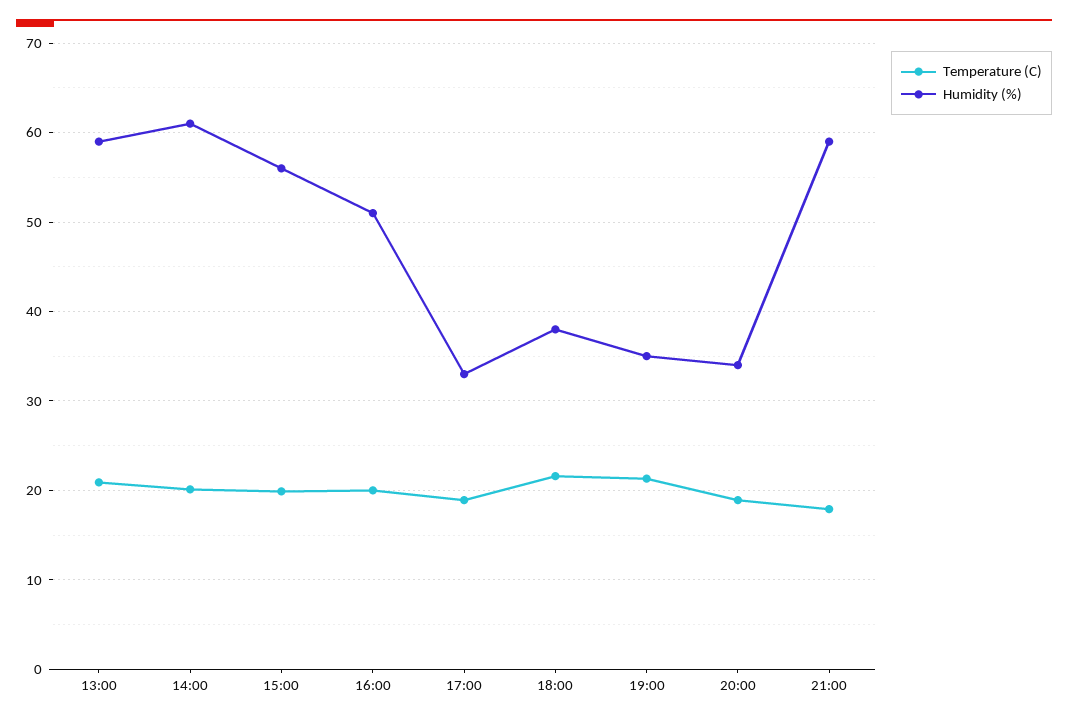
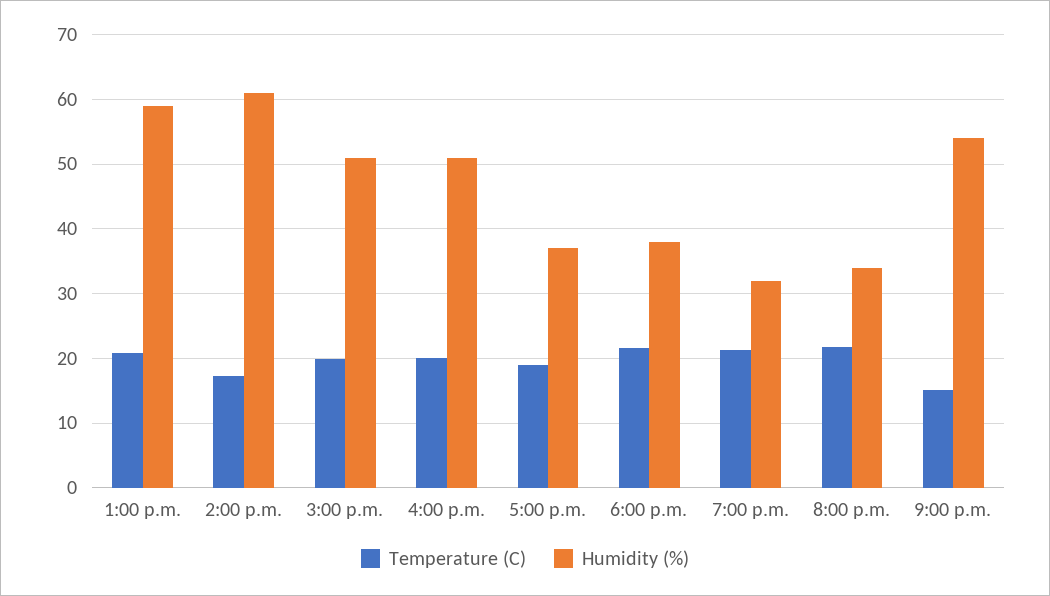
Temperature (C), 14:00: 20 -> 17
Humidity (%), 15:00: 56 -> 51
Humidity (%), 17:00: 33 -> 37
Humidity (%), 19:00: 35 -> 32
Temperature (C), 20:00: 19 -> 22
Temperature (C), 21:00: 18 -> 15
Humidity (%), 21:00: 59 -> 54

